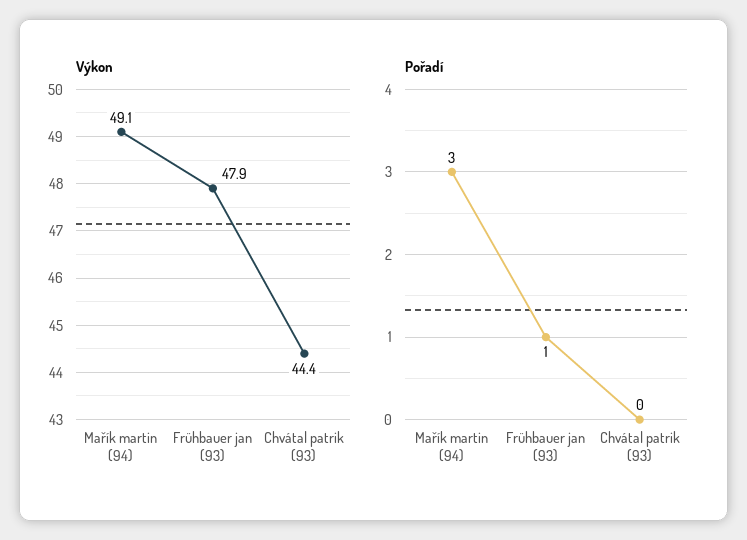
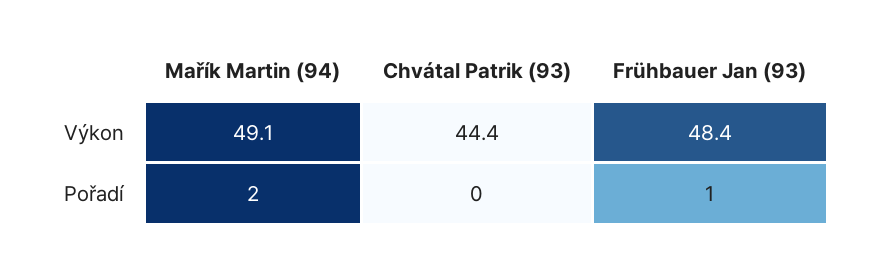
Výkon, Frühbauer jan (93): 47.9 -> 48.4
Pořadí, Mařík martin (94): 3 -> 2

